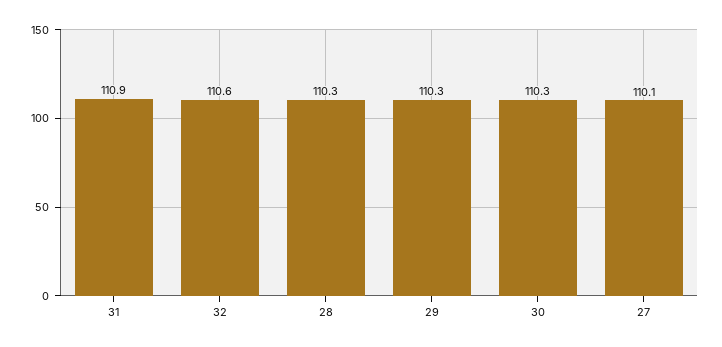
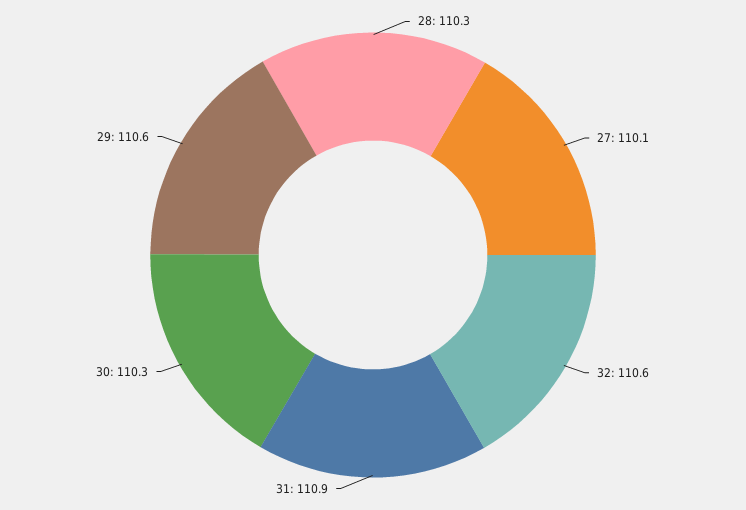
29: 110.3 -> 110.6

